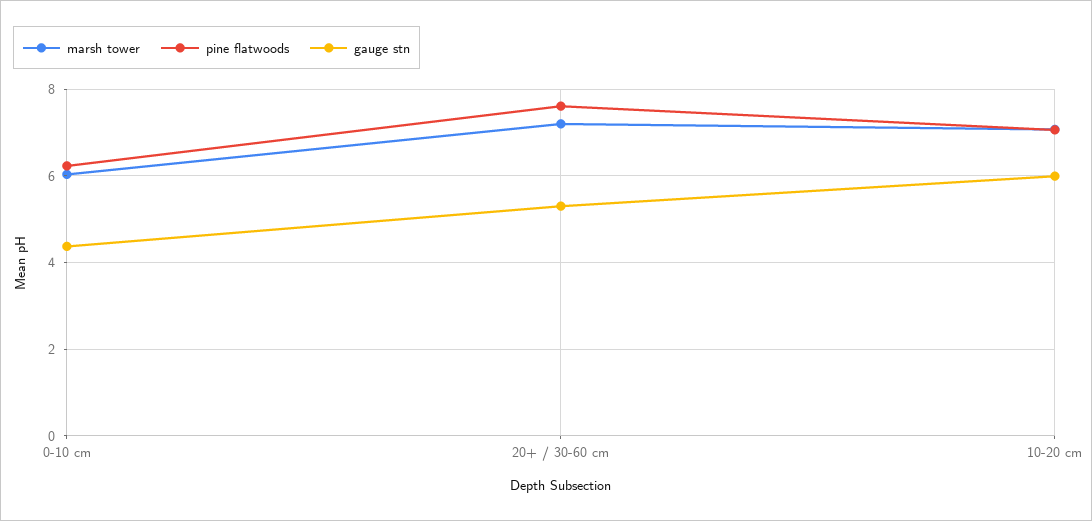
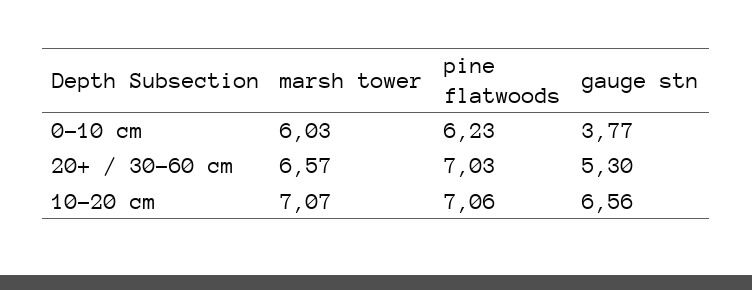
gauge stn, 0-10 cm: 4.4 -> 3.77
marsh tower, 20+ / 30-60 cm: 7.2 -> 6.57
pine flatwoods, 20+ / 30-60 cm: 7.6 -> 7.03
gauge stn, 10-20 cm: 6 -> 6.56

